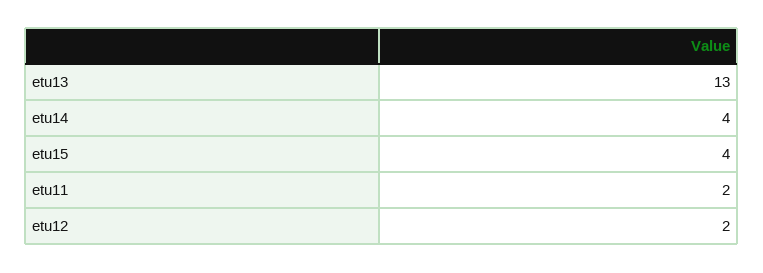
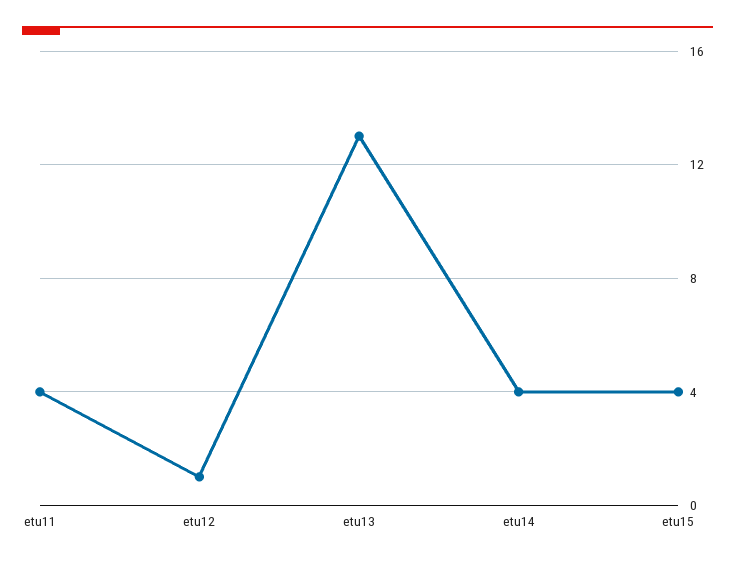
etu11: 2 -> 4
etu12: 2 -> 1

